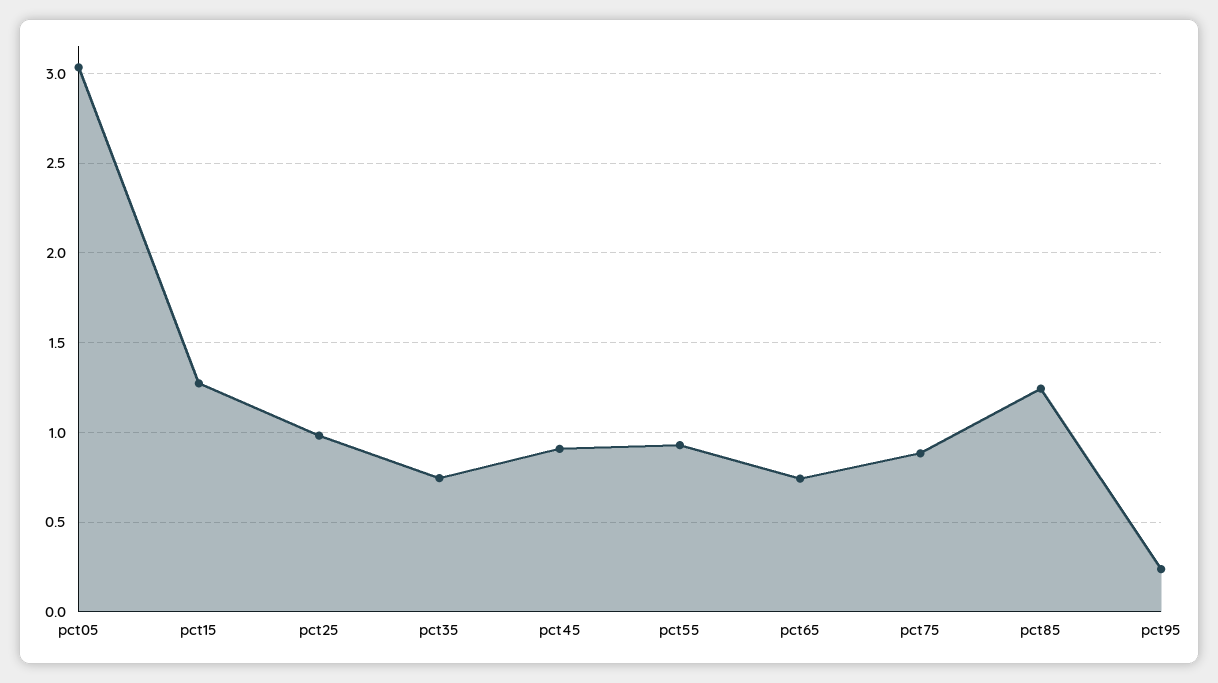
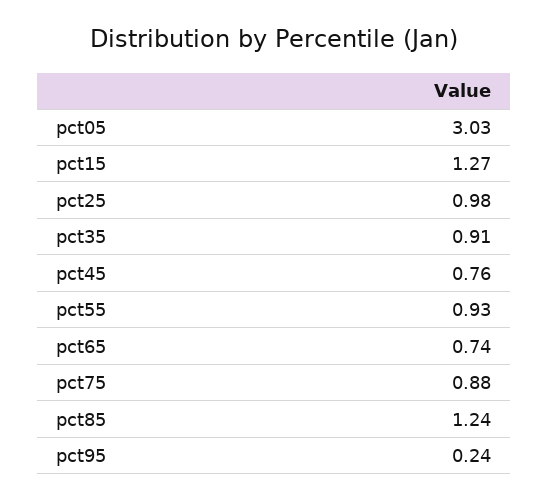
pct35: 0.75 -> 0.91
pct45: 0.9 -> 0.76

